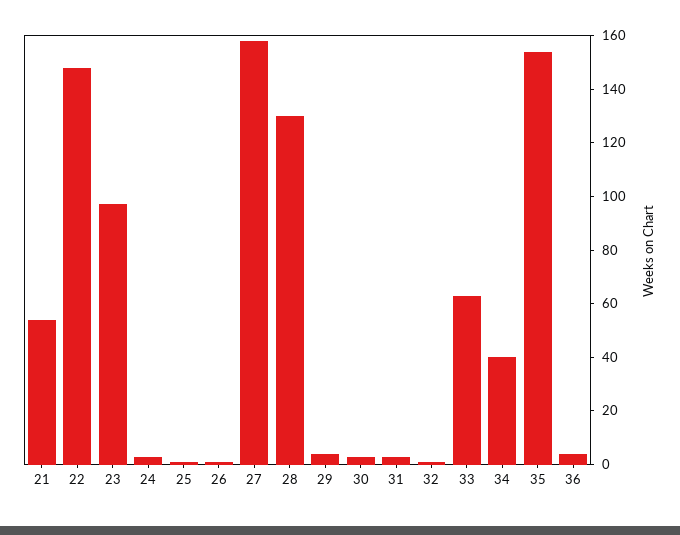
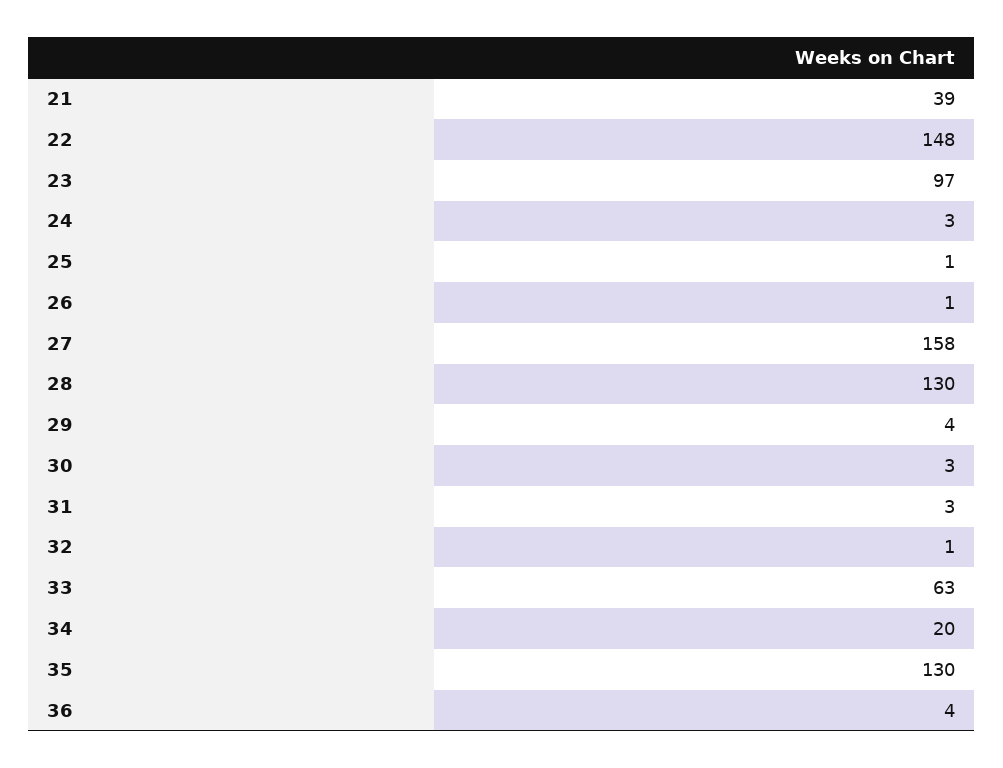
21: 55 -> 39
34: 40 -> 20
35: 155 -> 130

